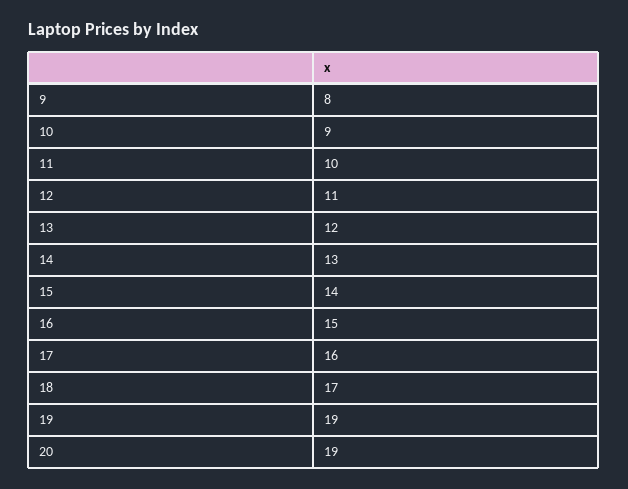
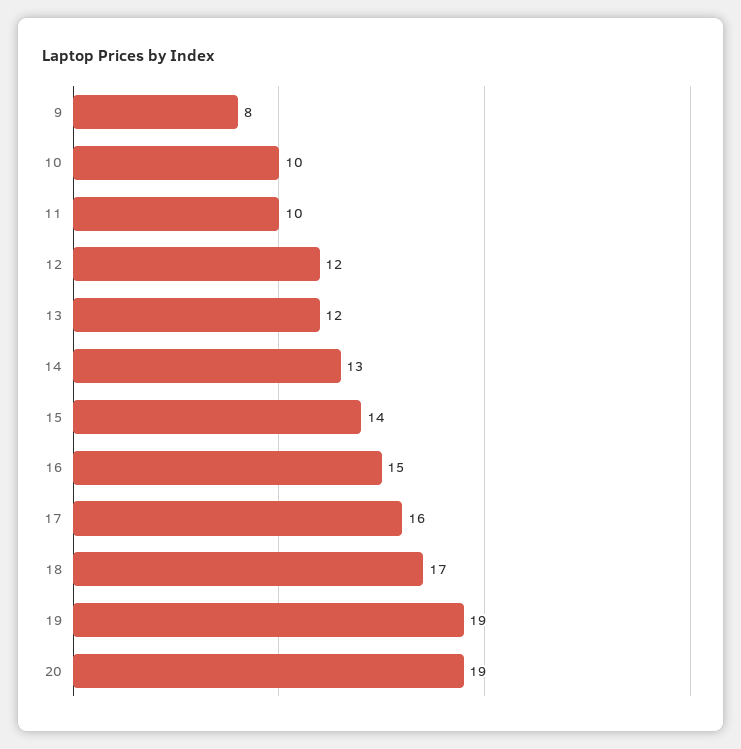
10: 9 -> 10
12: 11 -> 12

